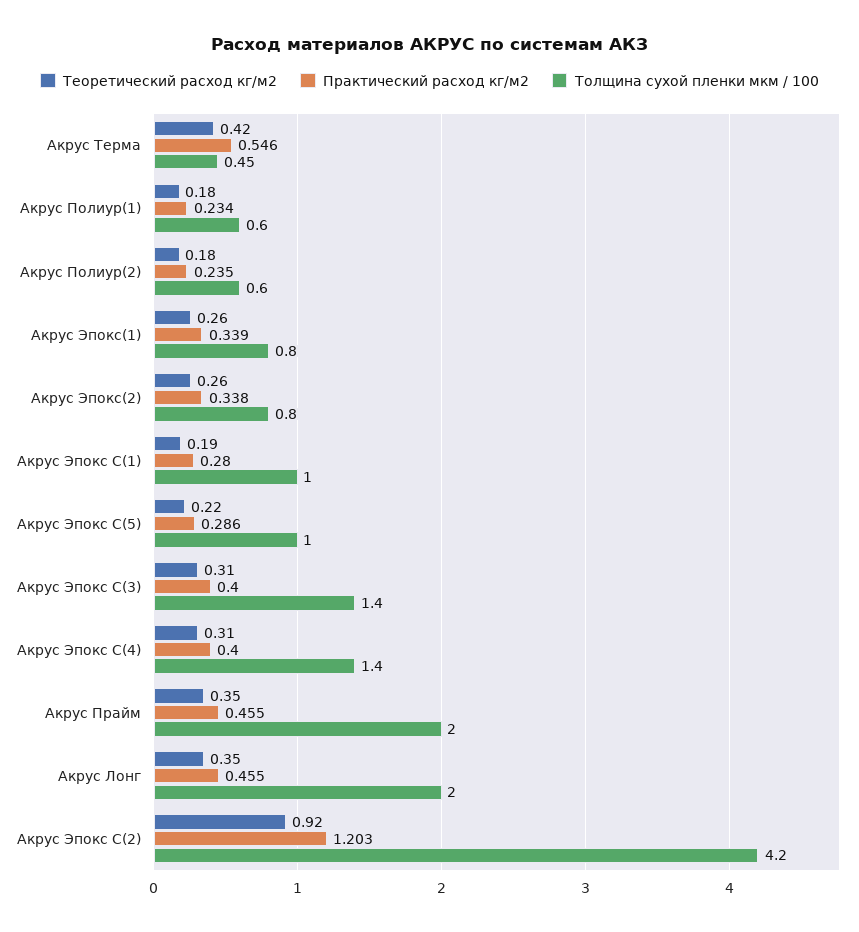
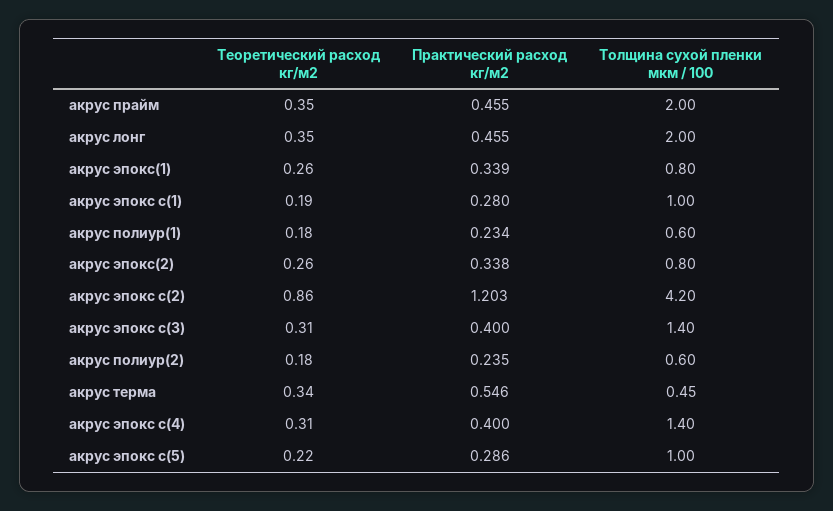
Теоретический расход кг/м2, Акрус Терма: 0.42 -> 0.34
Теоретический расход кг/м2, Акрус Эпокс С(2): 0.92 -> 0.86

